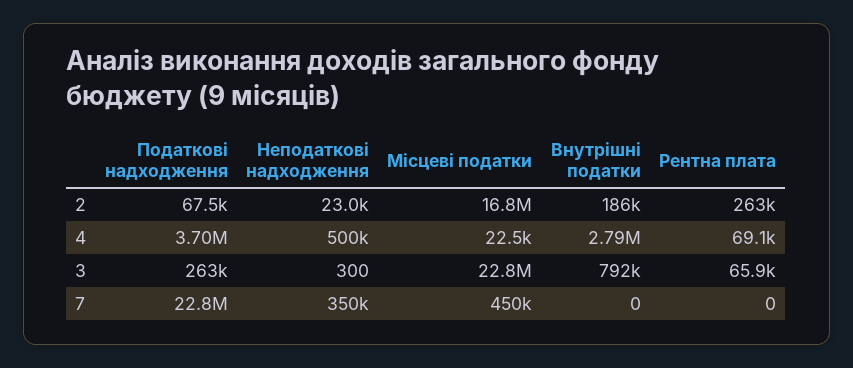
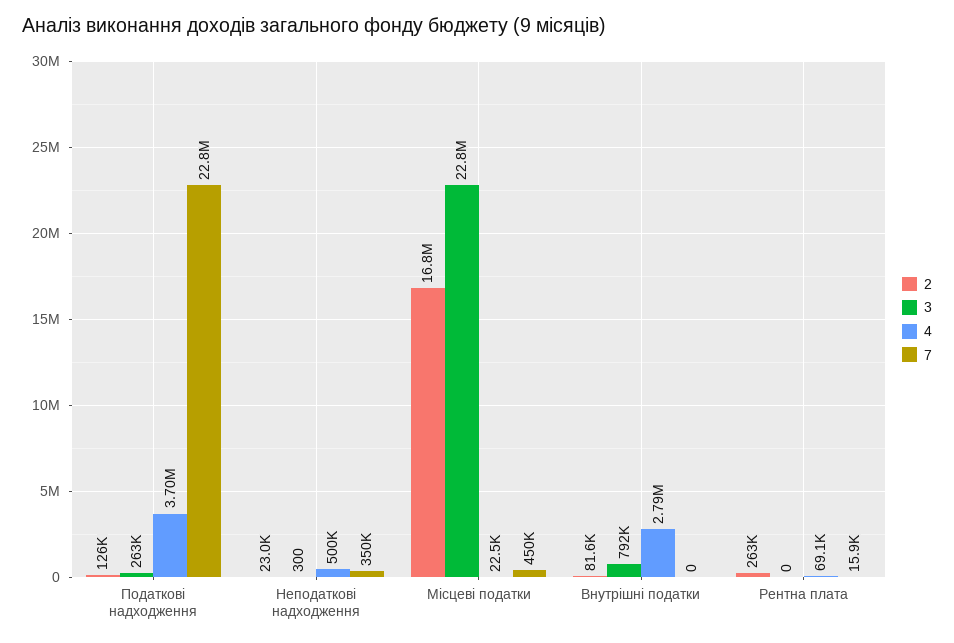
2, Податкові надходження: 67500 -> 126000
2, Внутрішні податки: 186000 -> 81600
3, Рентна плата: 65900 -> 0
7, Рентна плата: 0 -> 15900

